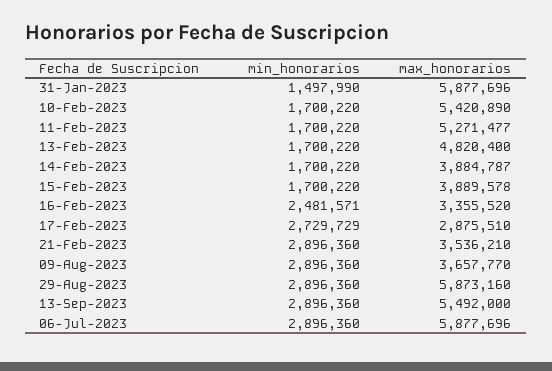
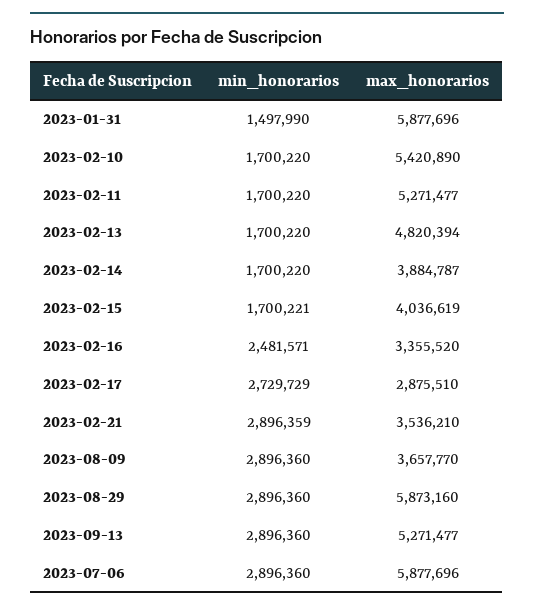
max_honorarios, 13-Feb-2023: 4820400 -> 4820394
min_honorarios, 15-Feb-2023: 1700220 -> 1700221
max_honorarios, 15-Feb-2023: 3889578 -> 4036619
min_honorarios, 21-Feb-2023: 2896360 -> 2896359
max_honorarios, 13-Sep-2023: 5492000 -> 5271477

